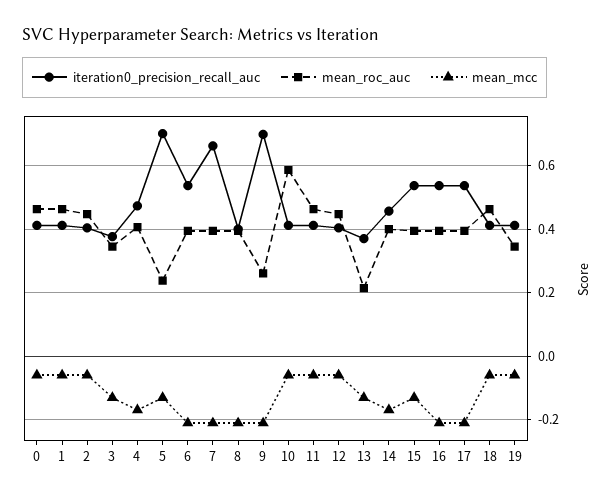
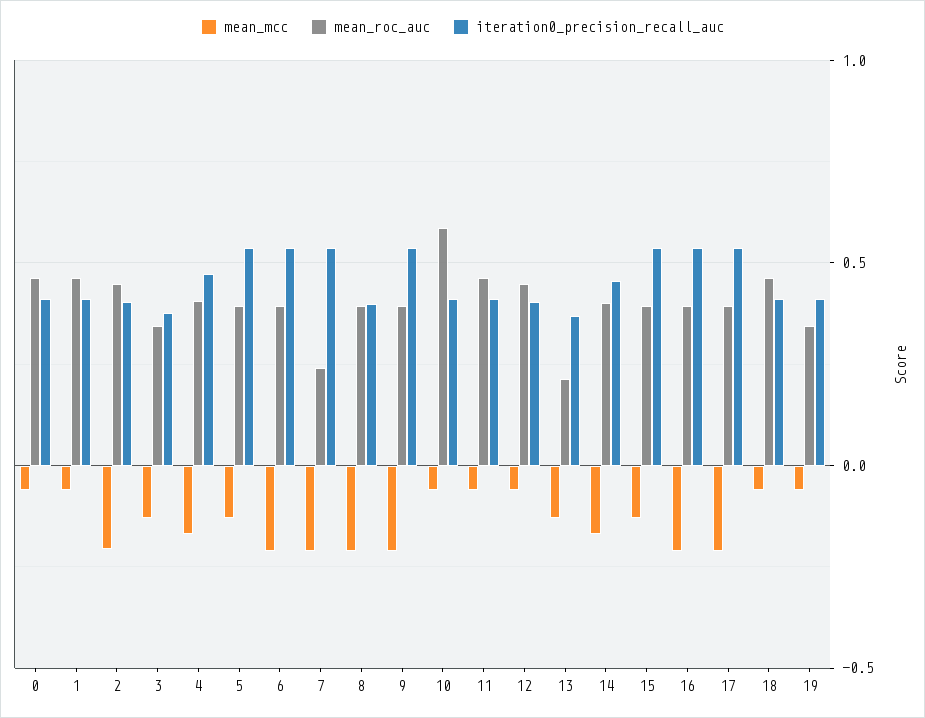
mean_mcc, 2: -0.06 -> -0.2
iteration0_precision_recall_auc, 5: 0.7 -> 0.55
mean_roc_auc, 5: 0.24 -> 0.4
iteration0_precision_recall_auc, 7: 0.66 -> 0.55
mean_roc_auc, 7: 0.4 -> 0.25
iteration0_precision_recall_auc, 9: 0.7 -> 0.55
mean_roc_auc, 9: 0.26 -> 0.4

